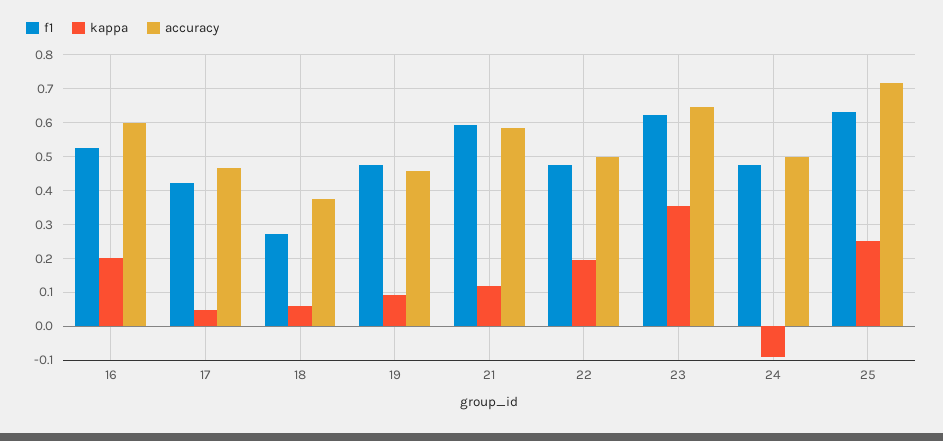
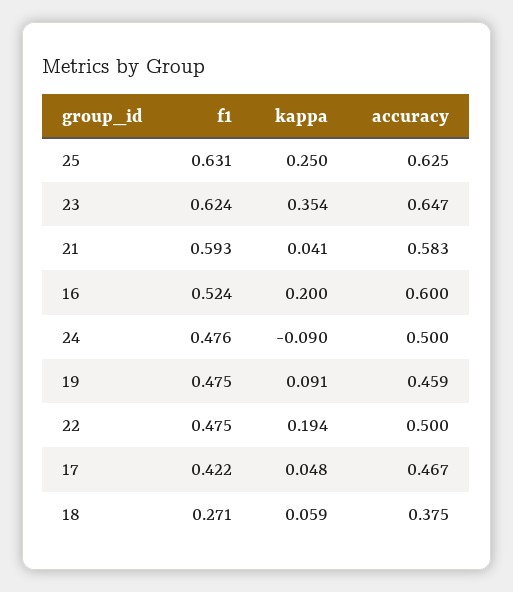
kappa, 21: 0.12 -> 0.041
accuracy, 25: 0.72 -> 0.625

